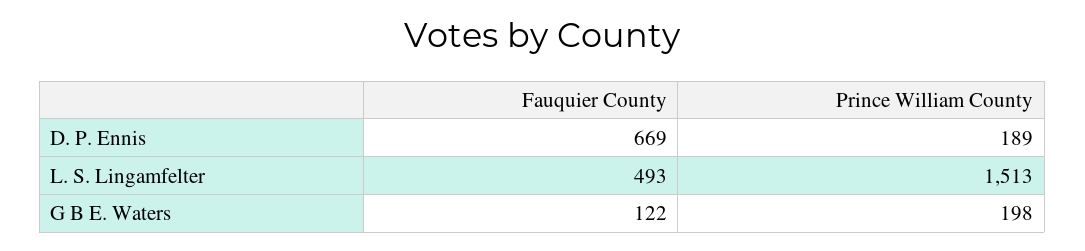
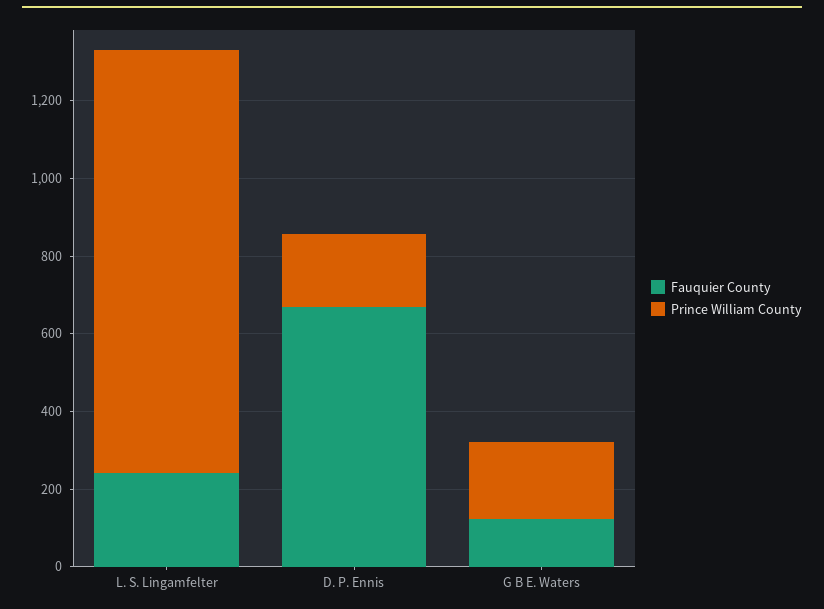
Fauquier County, L. S. Lingamfelter: 493 -> 250
Prince William County, L. S. Lingamfelter: 1513 -> 1100

